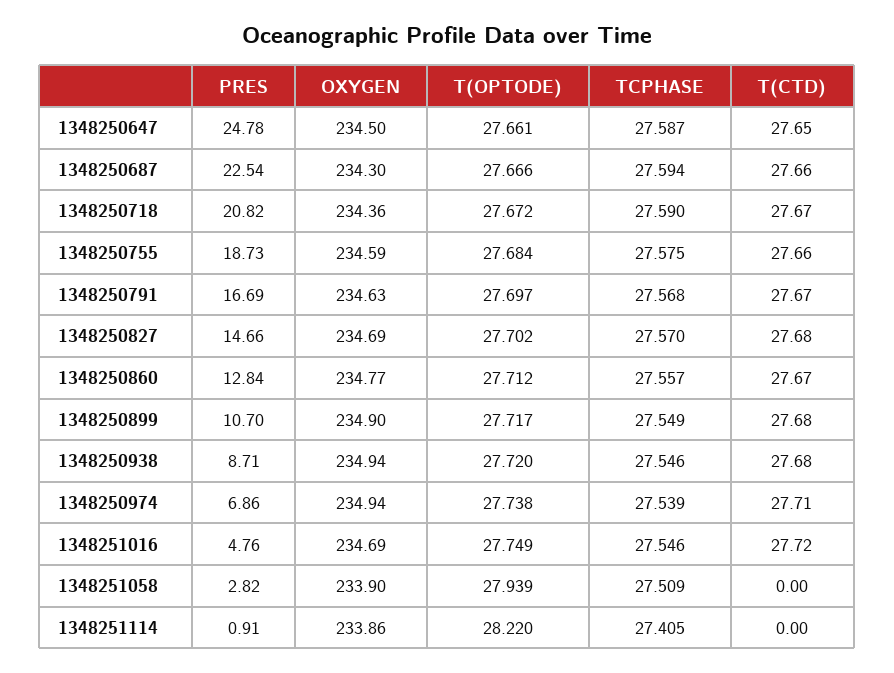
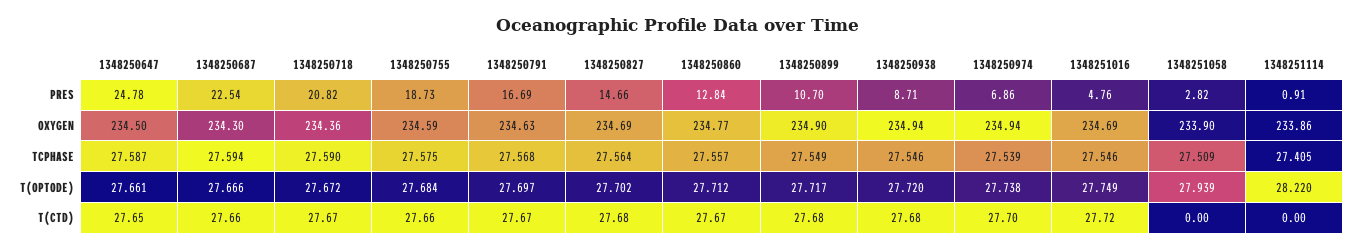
TCPHASE, 1348250827: 27.57 -> 27.564
T(CTD), 1348250974: 27.71 -> 27.7

